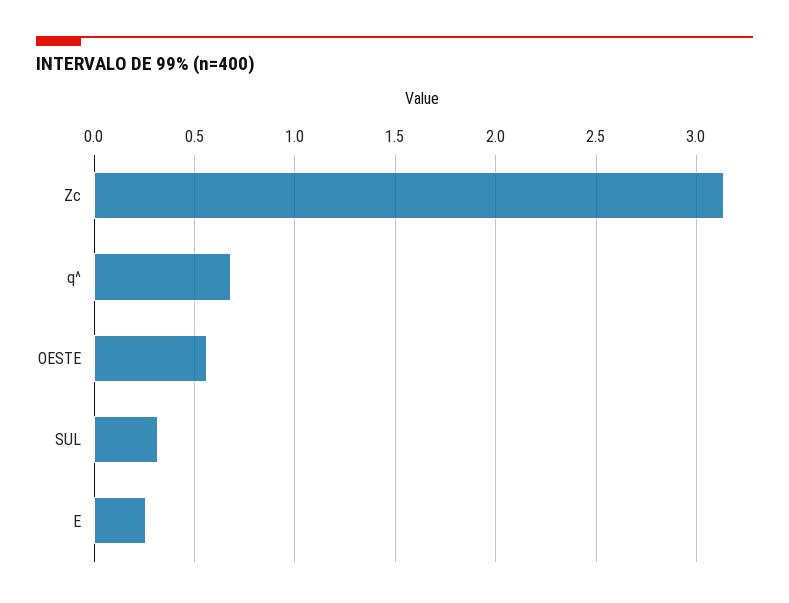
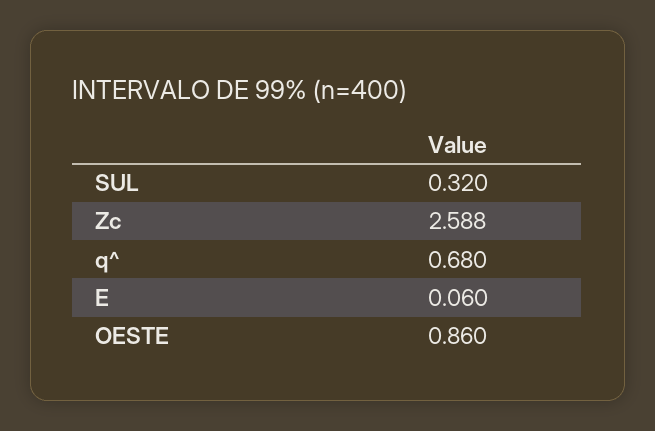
Zc: 3.15 -> 2.588
OESTE: 0.55 -> 0.86
E: 0.25 -> 0.06

